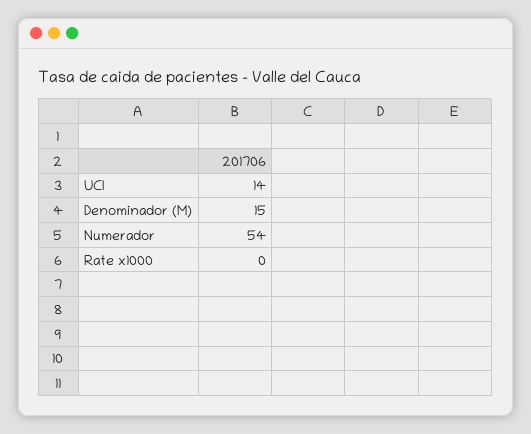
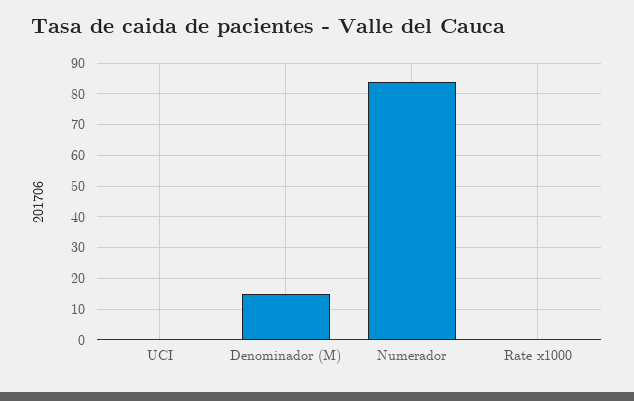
UCI: 14 -> 0
Numerador: 54 -> 85

